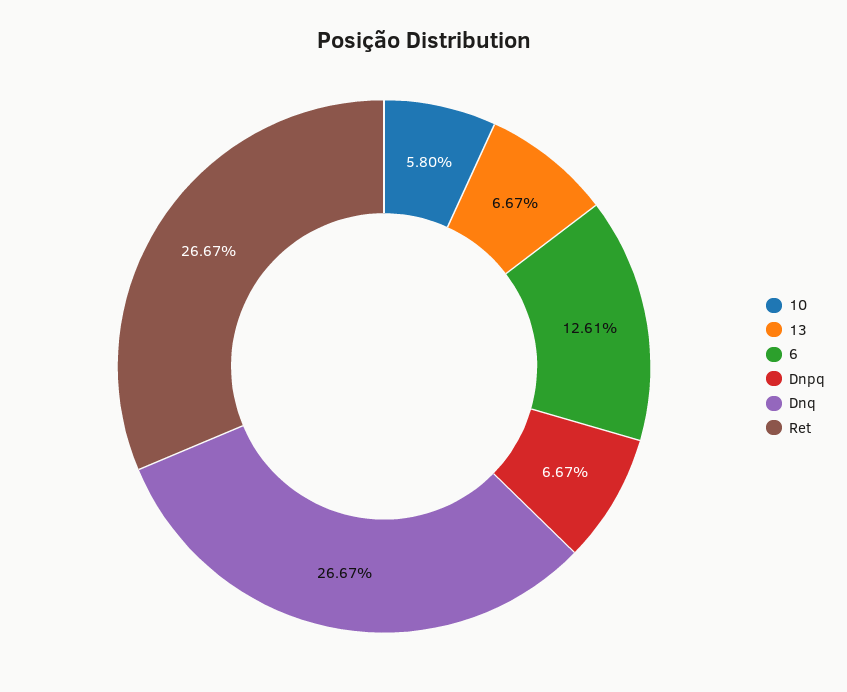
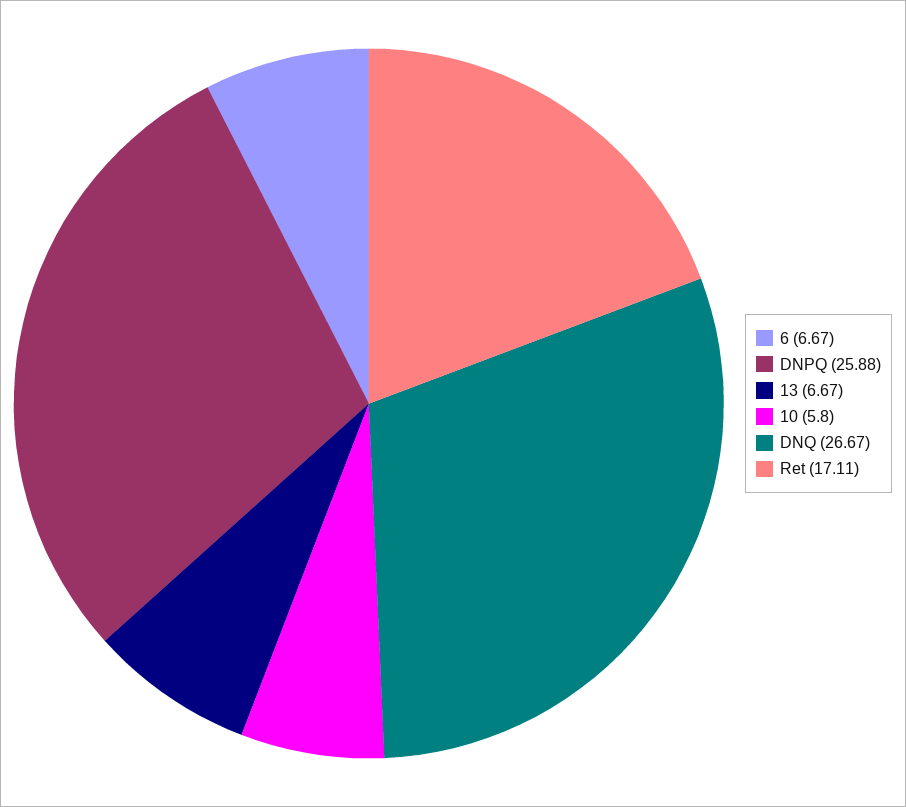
6: 12.61 -> 6.67
Dnpq: 6.67 -> 25.88
Ret: 26.67 -> 17.11

